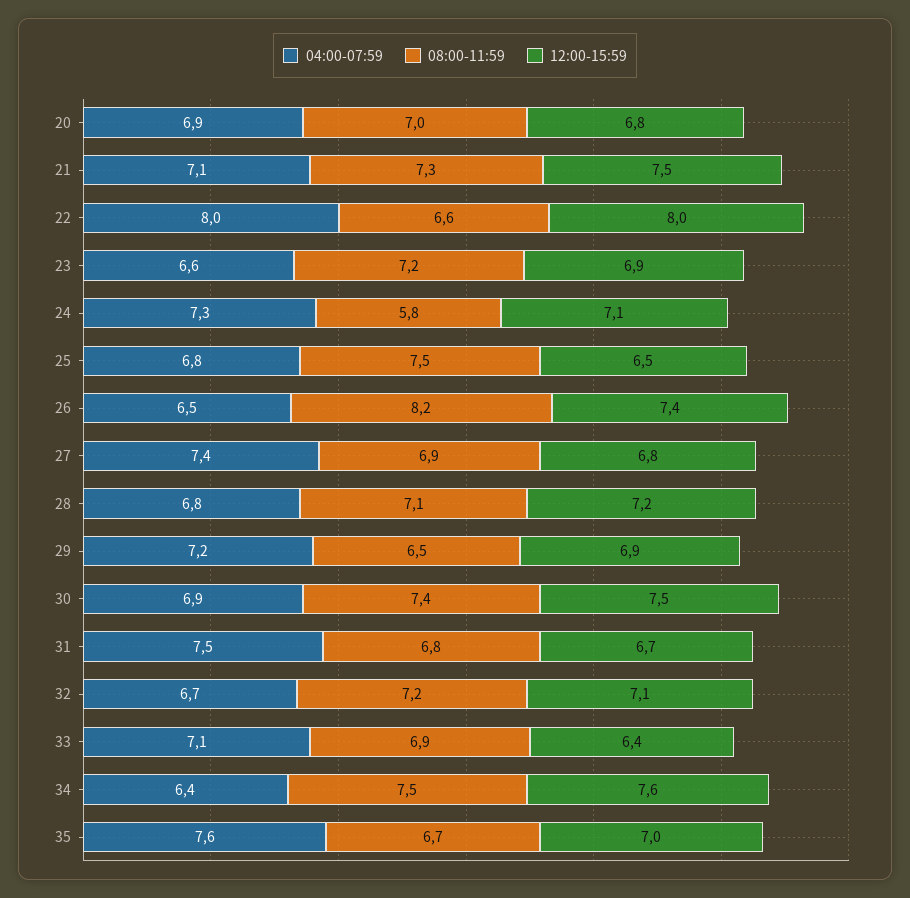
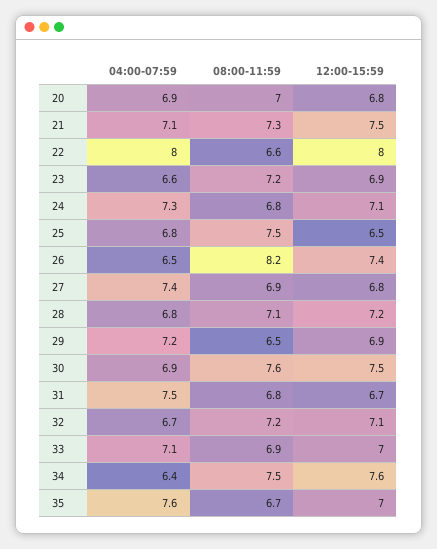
08:00-11:59, 24: 5.8 -> 6.8
08:00-11:59, 30: 7.4 -> 7.6
12:00-15:59, 33: 6.4 -> 7

